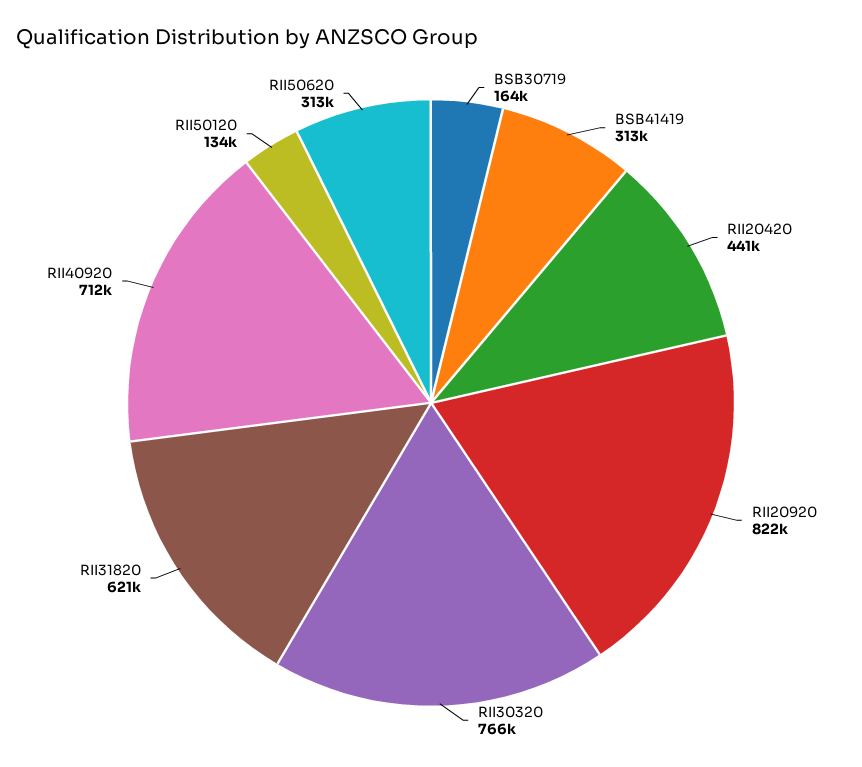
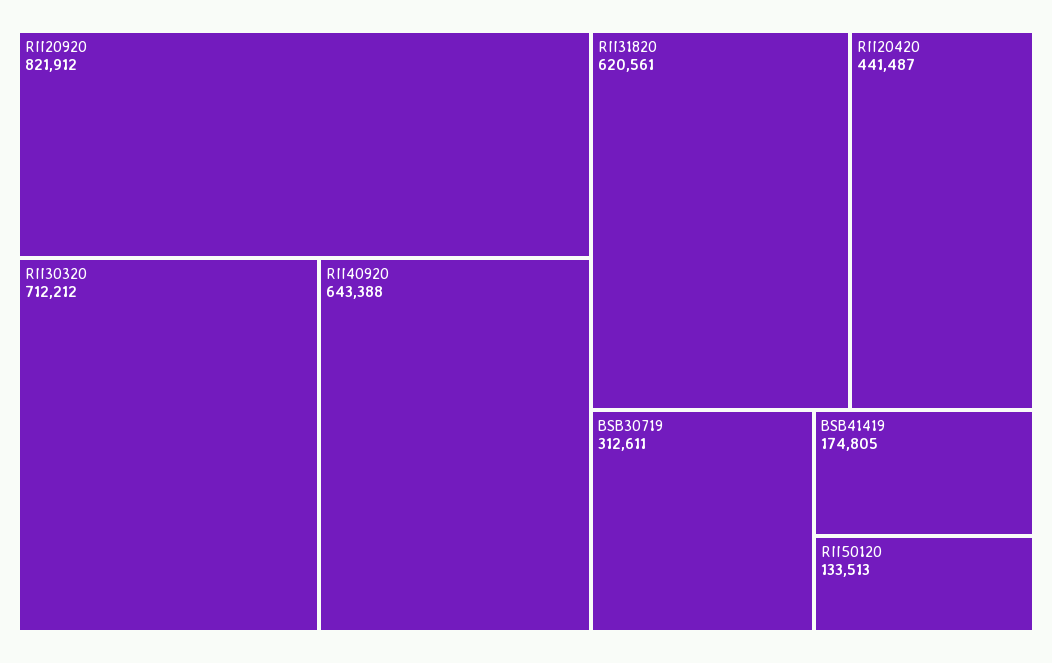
BSB30719: 164000 -> 312611
BSB41419: 313000 -> 174805
RII30320: 766000 -> 712212
RII40920: 712000 -> 643388
RII50620: 313000 -> none

